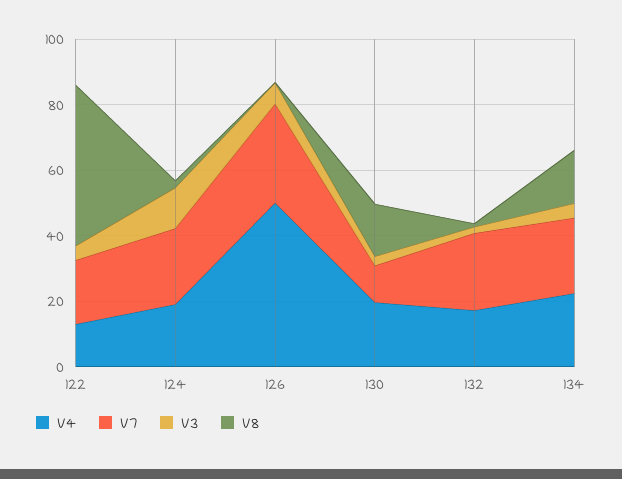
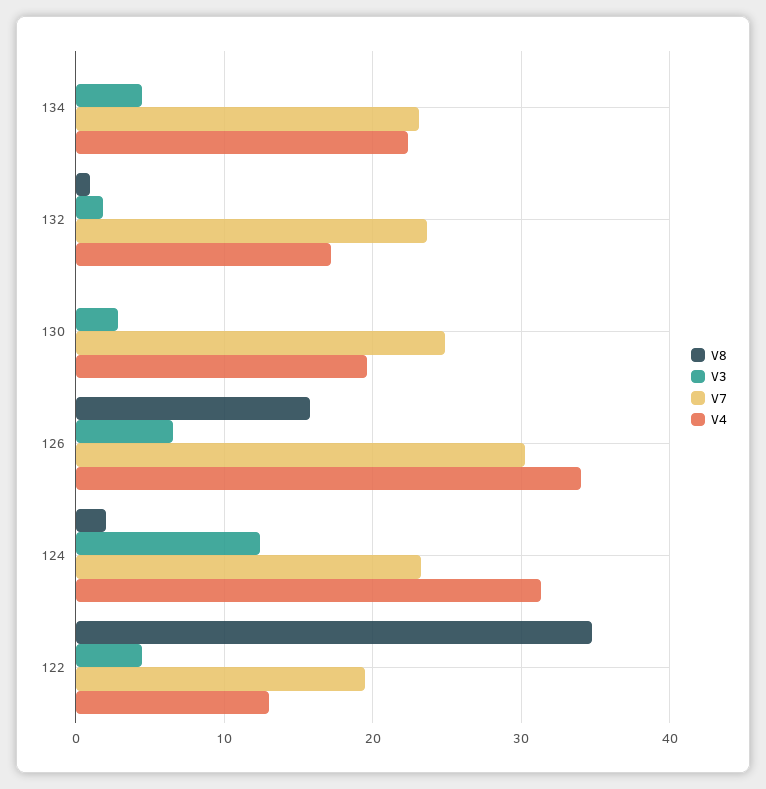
V8, 122: 50 -> 35
V4, 124: 20 -> 31
V4, 126: 50 -> 34
V8, 126: 0 -> 16
V7, 130: 10 -> 25
V8, 130: 15 -> 0
V8, 134: 15 -> 0

